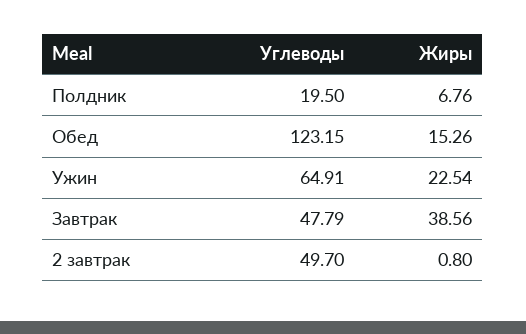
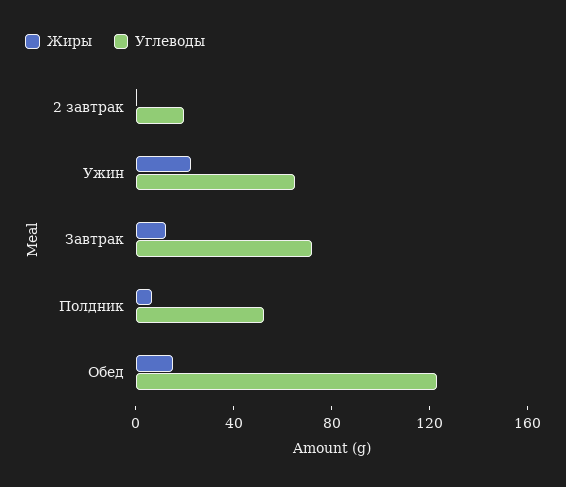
Углеводы, Полдник: 19.5 -> 50
Углеводы, Завтрак: 47.79 -> 70
Жиры, Завтрак: 38.56 -> 10
Углеводы, 2 завтрак: 49.7 -> 20

